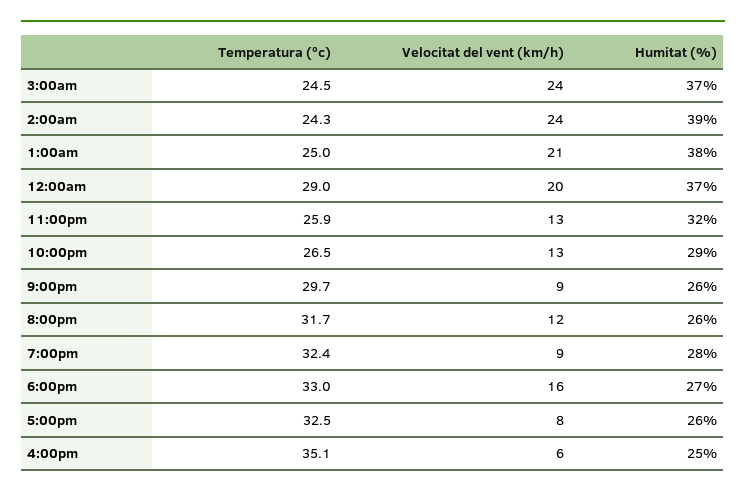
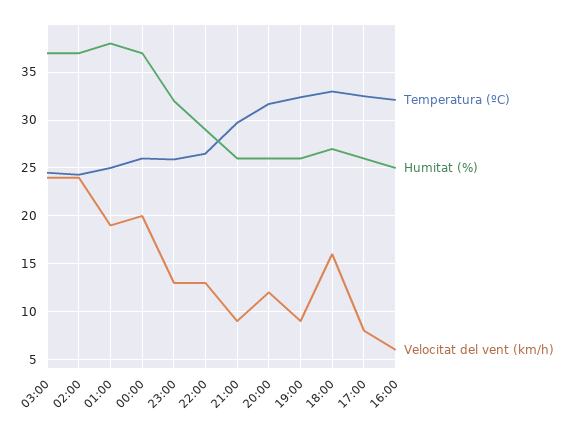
Humitat (%), 2:00am: 39 -> 37
Velocitat del vent (km/h), 1:00am: 21 -> 19
Temperatura (ºc), 12:00am: 29 -> 26
Humitat (%), 7:00pm: 28 -> 26
Temperatura (ºc), 4:00pm: 35.1 -> 32

